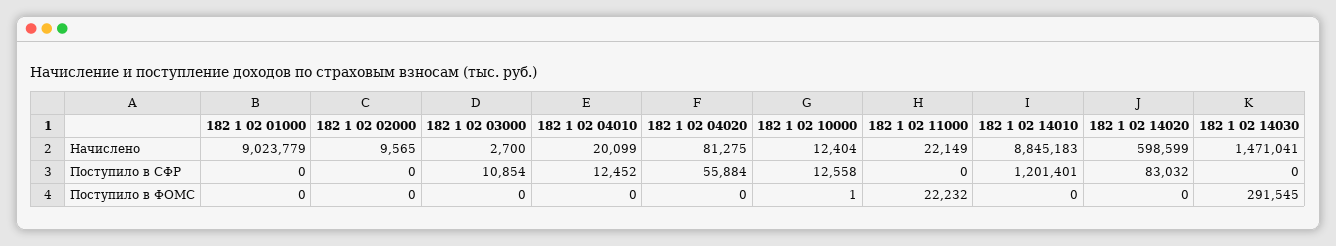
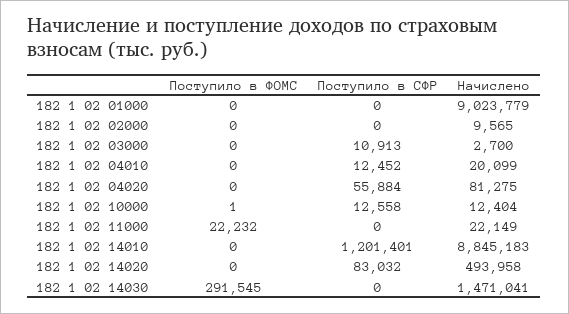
182 1 02 14020, Начислено: 598599 -> 493958
182 1 02 03000, Поступило в СФР: 10854 -> 10913

